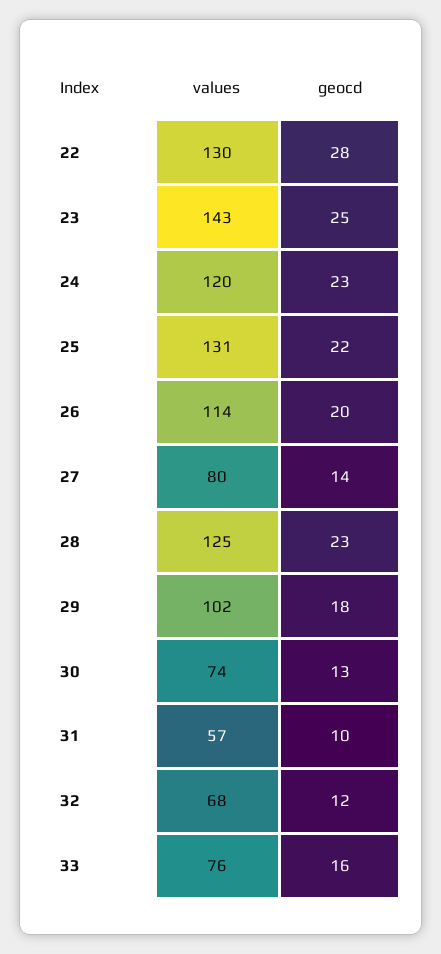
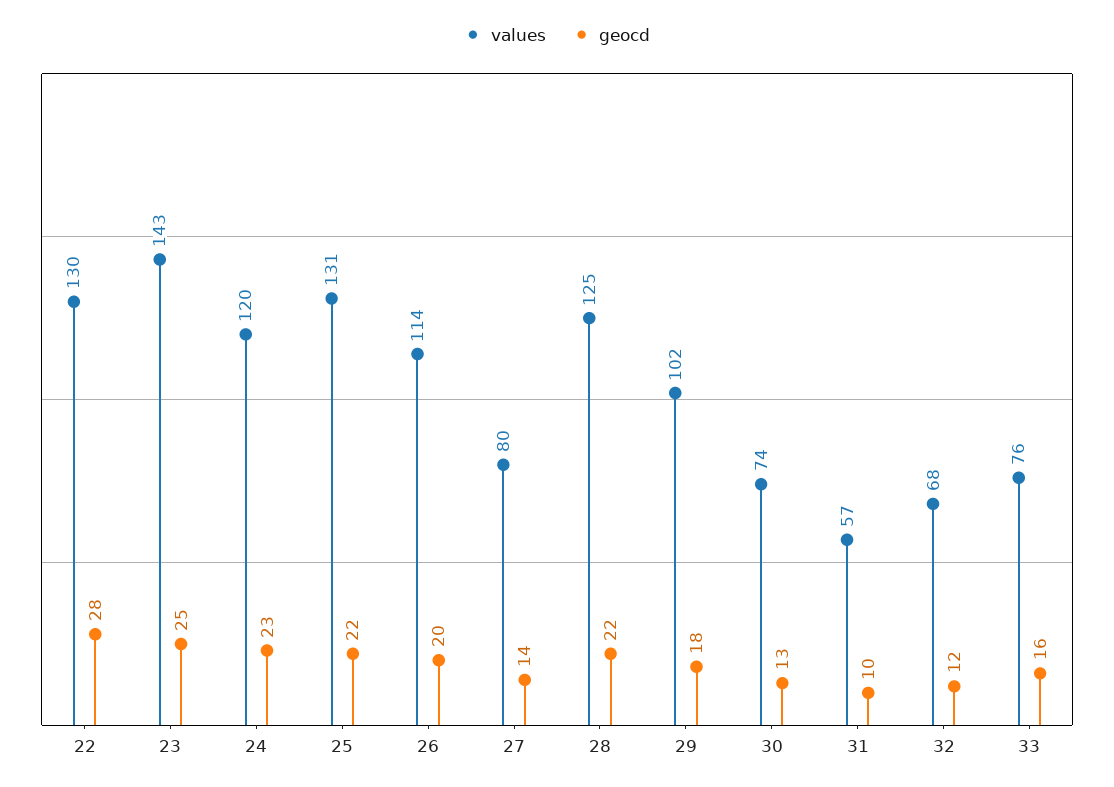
geocd, 28: 23 -> 22

